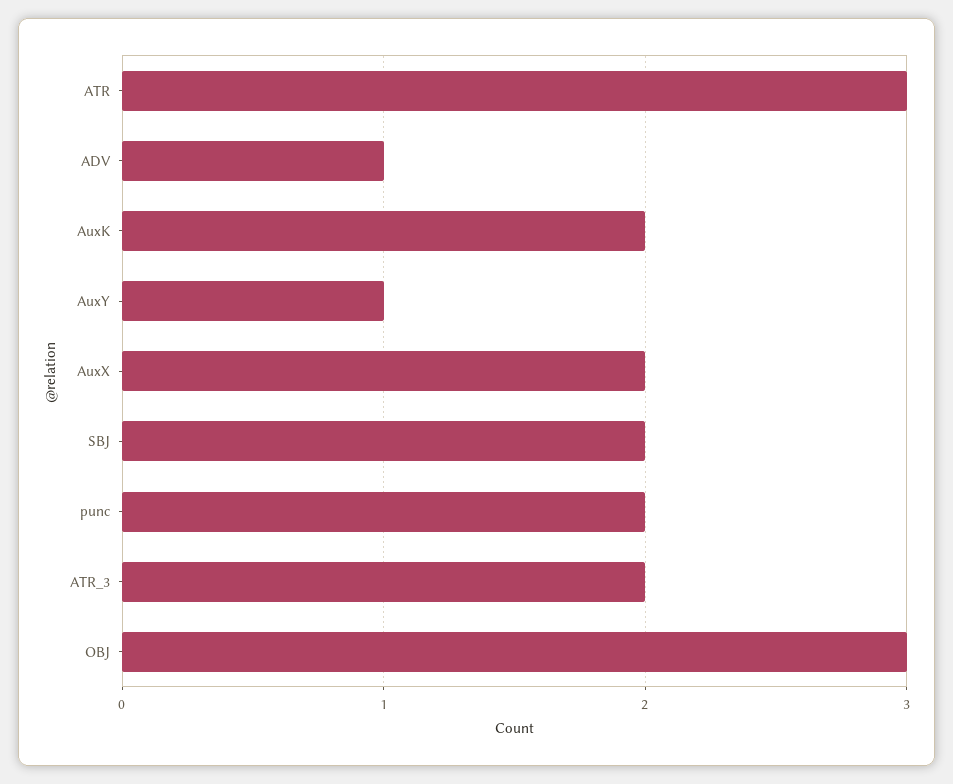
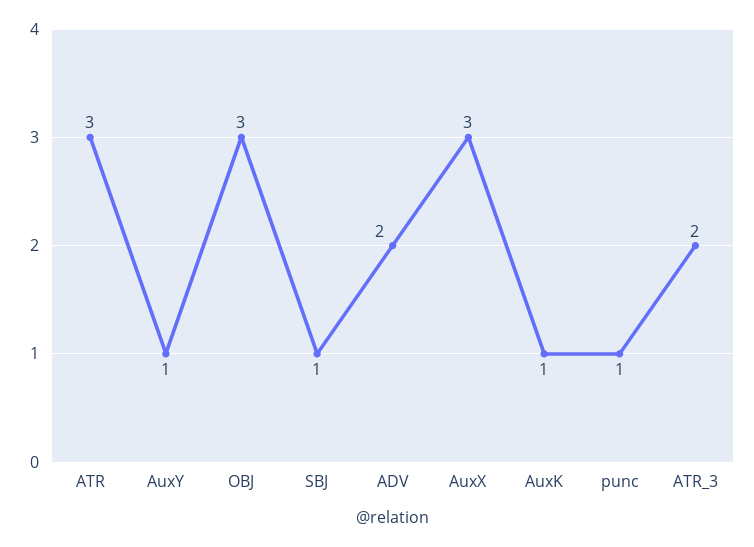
ADV: 1 -> 2
AuxK: 2 -> 1
AuxX: 2 -> 3
SBJ: 2 -> 1
punc: 2 -> 1

